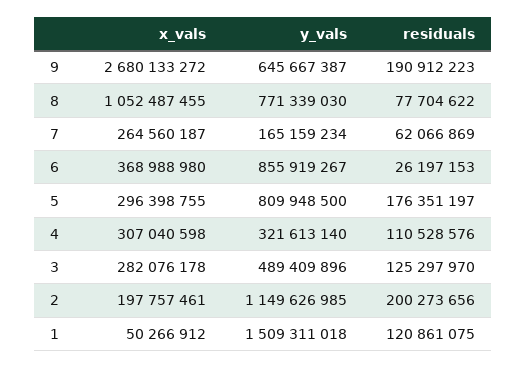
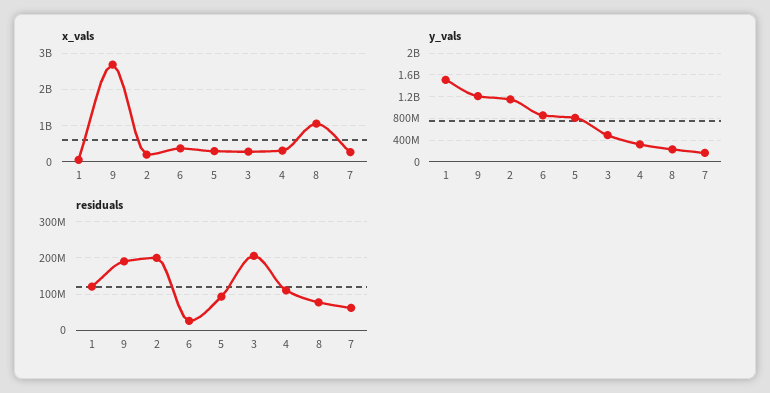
y_vals, 9: 645667387 -> 1200000000
y_vals, 8: 771339030 -> 200000000
residuals, 5: 176351197 -> 100000000
residuals, 3: 125297970 -> 200000000

